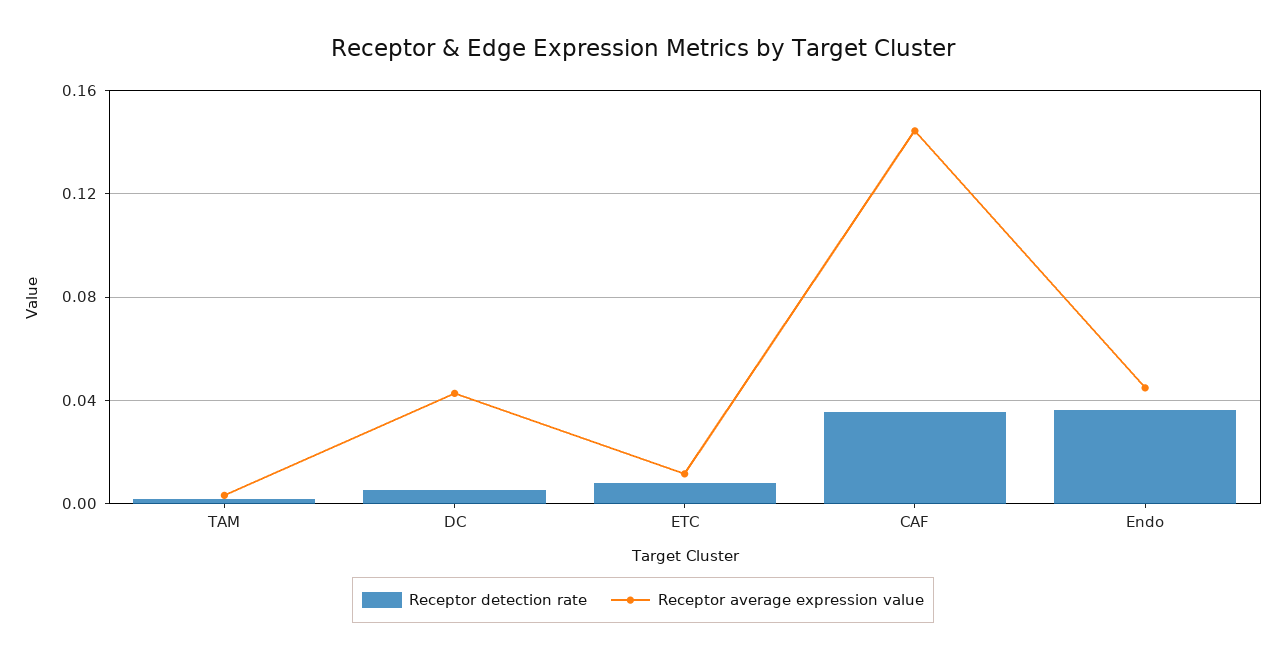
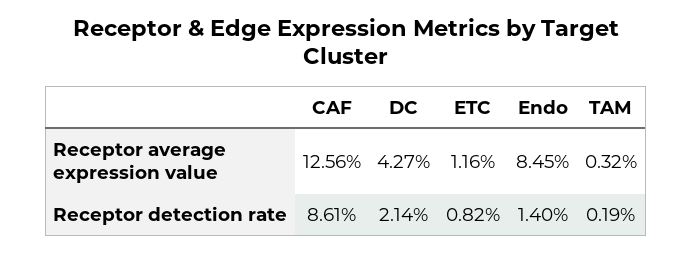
Receptor detection rate, DC: 0.005 -> 0.0214
Receptor detection rate, CAF: 0.035 -> 0.0861
Receptor average expression value, CAF: 0.145 -> 0.1256
Receptor detection rate, Endo: 0.035 -> 0.014
Receptor average expression value, Endo: 0.045 -> 0.0845

